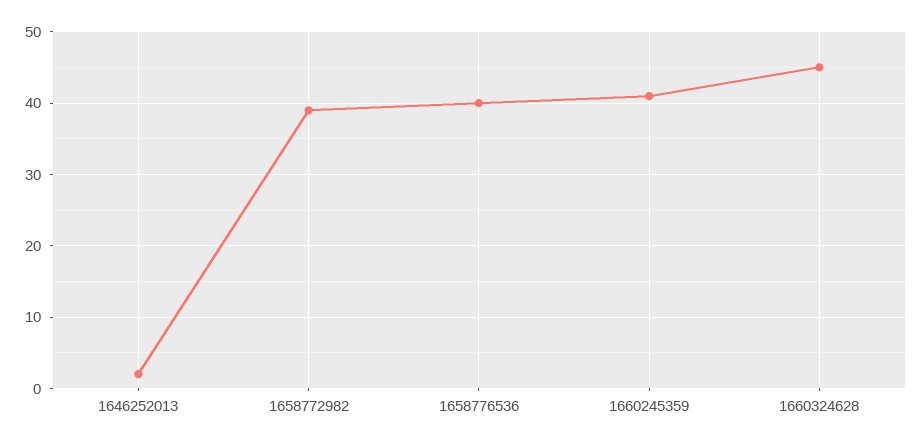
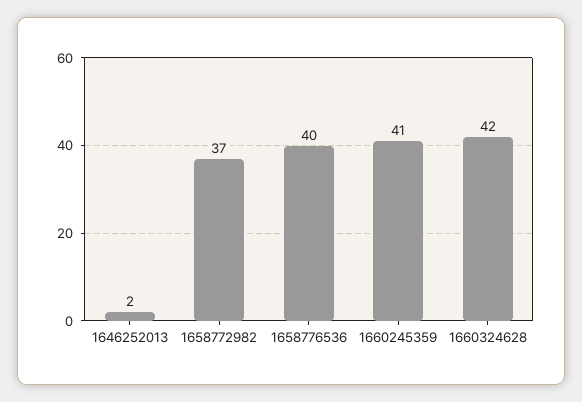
1658772982: 39 -> 37
1660324628: 45 -> 42

